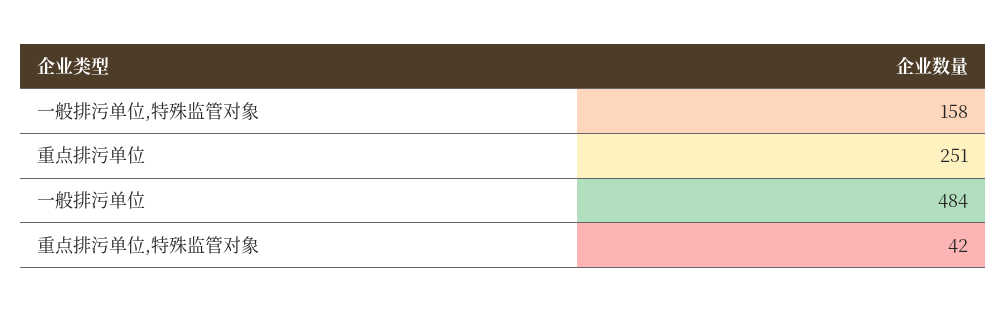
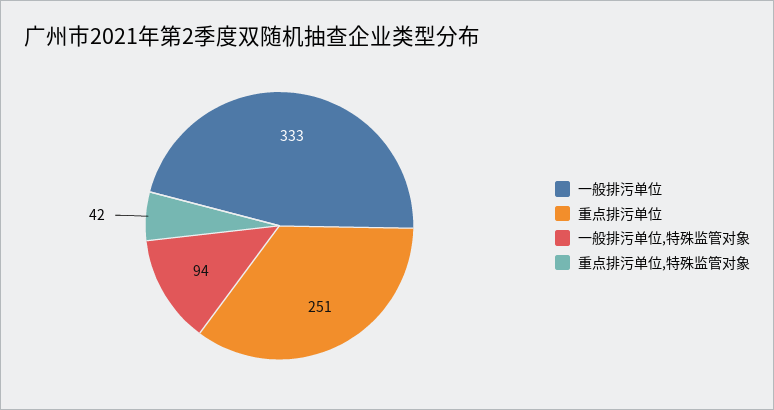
一般排污单位,特殊监管对象: 158 -> 94
一般排污单位: 484 -> 333

